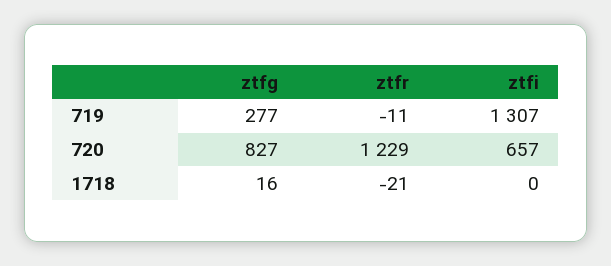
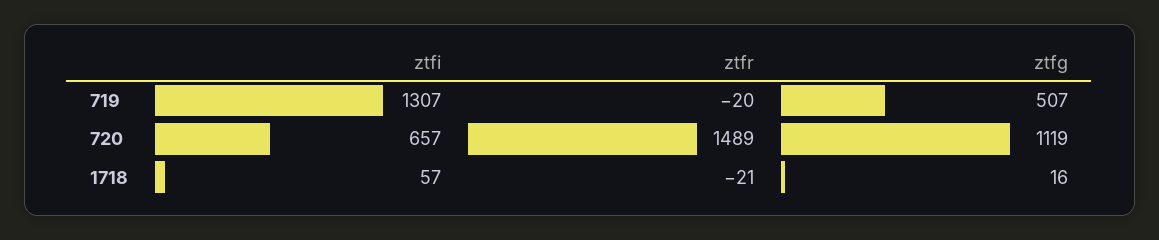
ztfg, 719: 277 -> 507
ztfr, 719: -11 -> -20
ztfg, 720: 827 -> 1119
ztfr, 720: 1229 -> 1489
ztfi, 1718: 0 -> 57

